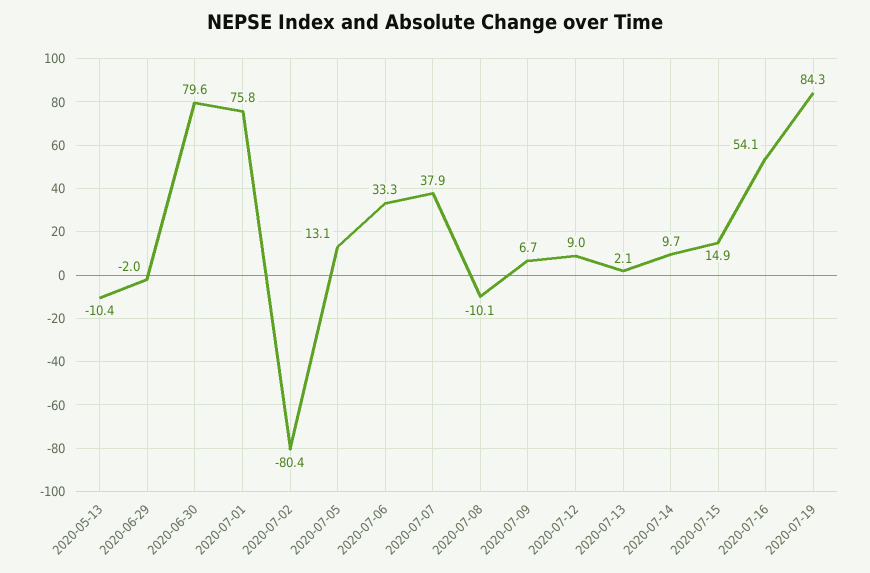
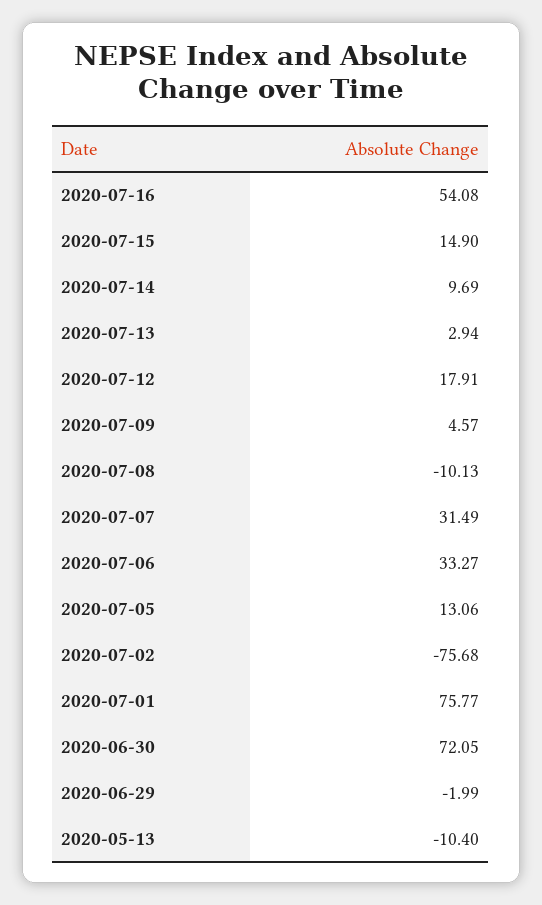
2020-06-30: 79.6 -> 72.05
2020-07-02: -80.4 -> -75.68
2020-07-07: 37.9 -> 31.49
2020-07-09: 6.7 -> 4.57
2020-07-12: 9 -> 17.91
2020-07-13: 2.1 -> 2.94
2020-07-19: 84.3 -> none

